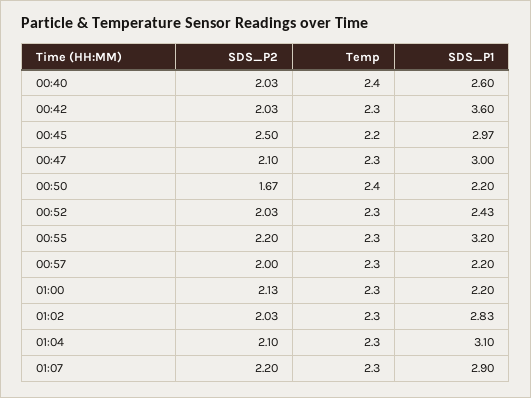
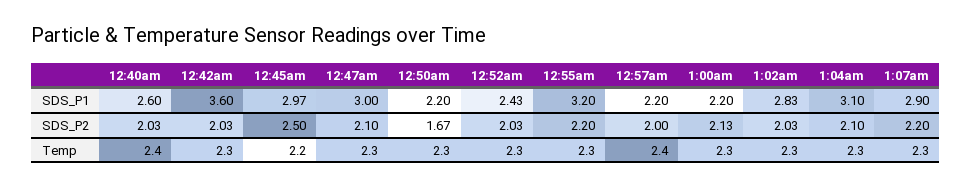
Temp, 00:50: 2.4 -> 2.3
Temp, 00:57: 2.3 -> 2.4

